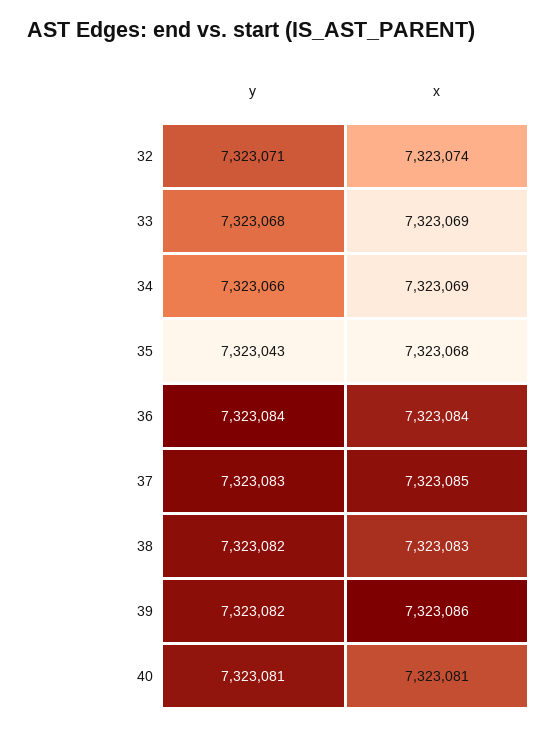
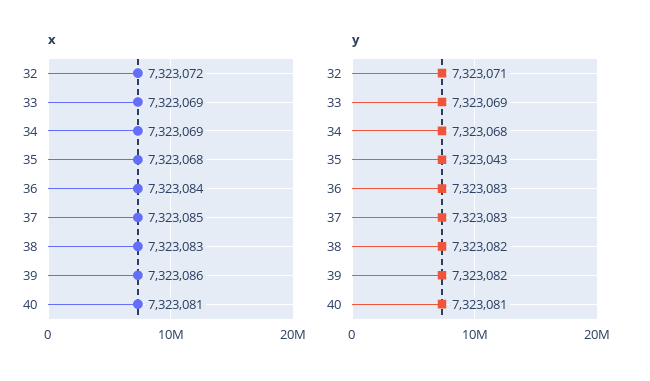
x, 32: 7323074 -> 7323072
y, 33: 7323068 -> 7323069
y, 34: 7323066 -> 7323068
y, 36: 7323084 -> 7323083

